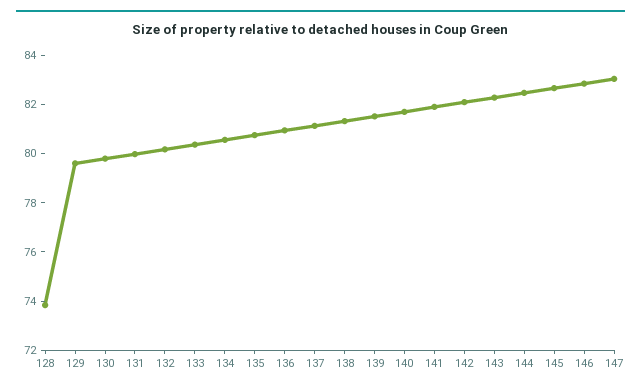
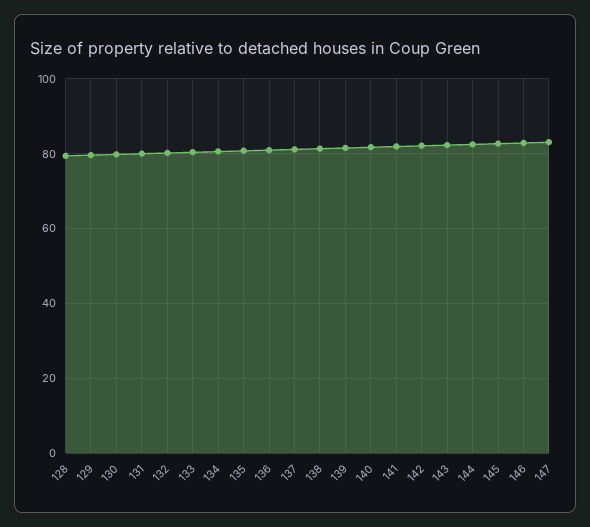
128: 74 -> 80

